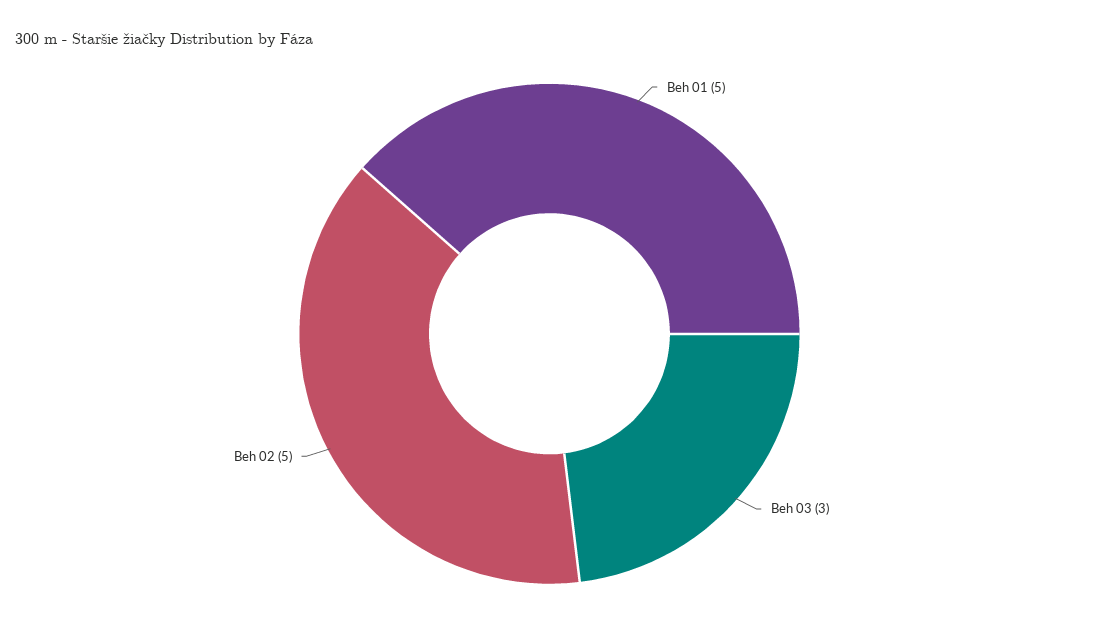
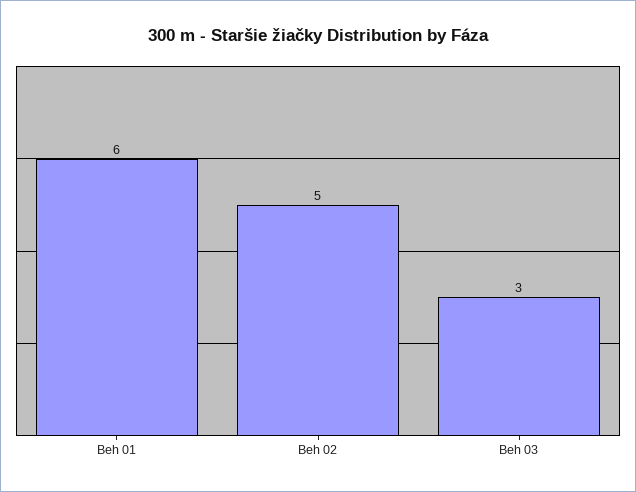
Beh 01: 5 -> 6

